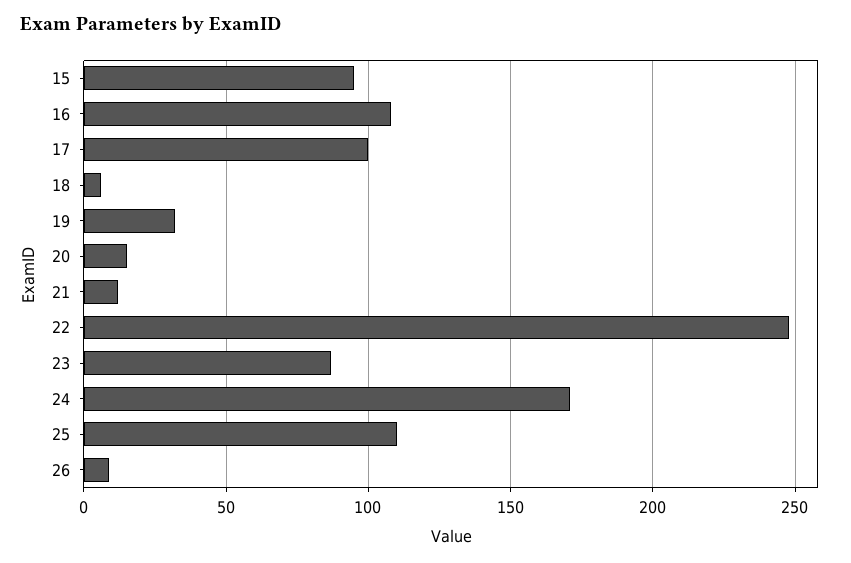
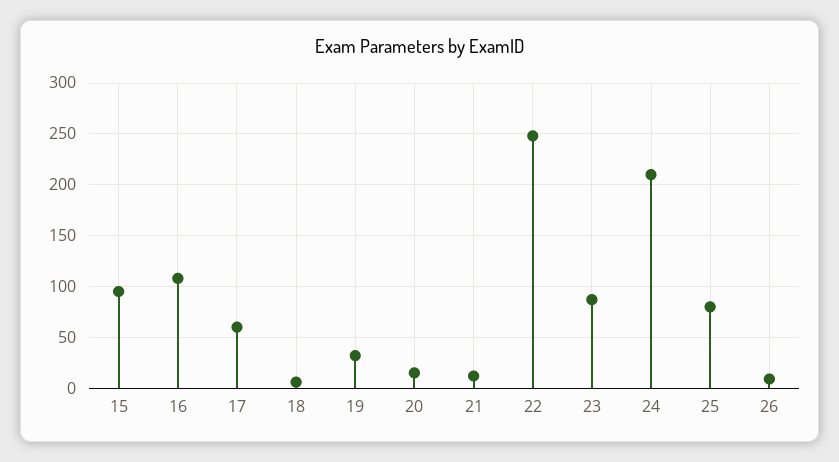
17: 100 -> 60
24: 170 -> 210
25: 110 -> 80

